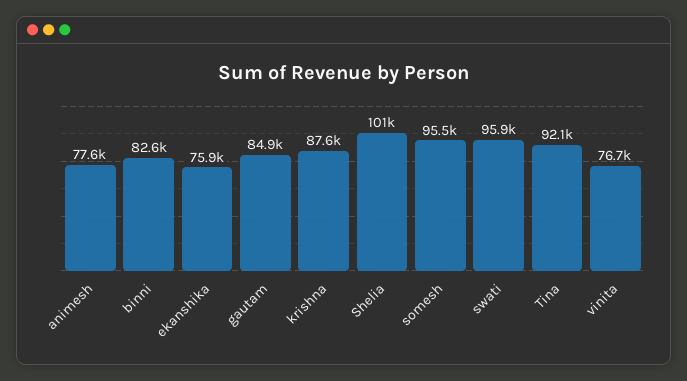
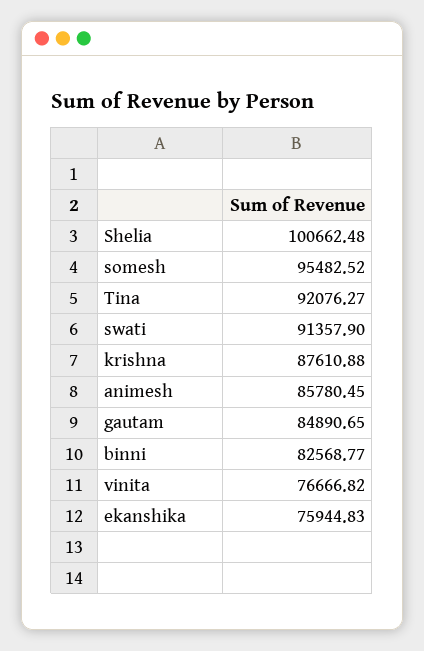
animesh: 77600 -> 85780.45
swati: 95900 -> 91357.9

